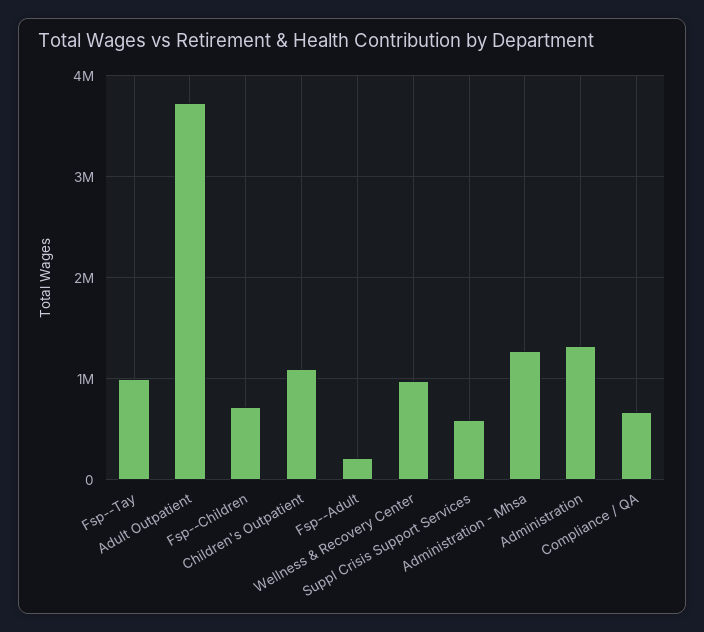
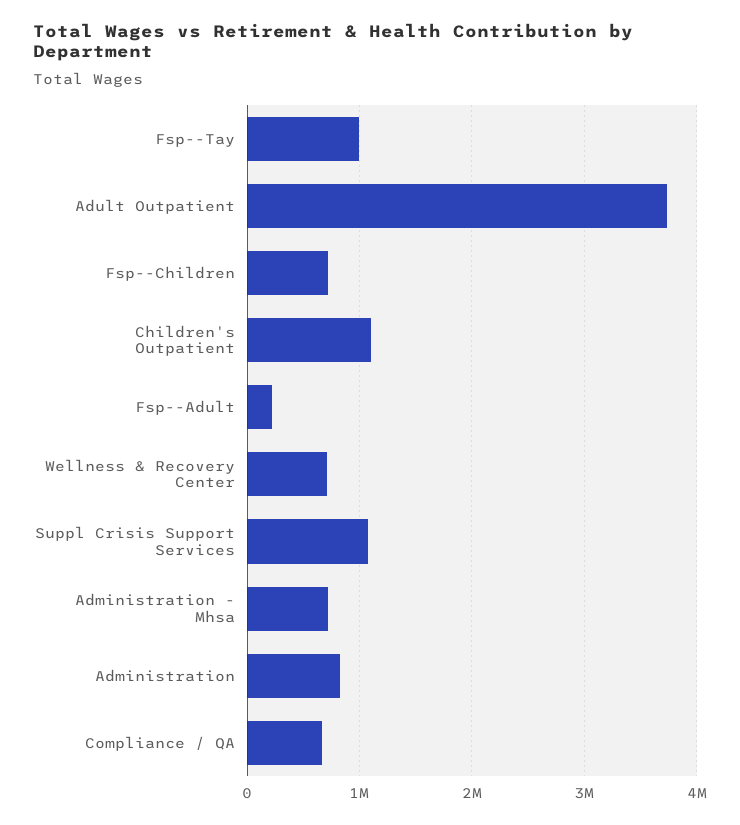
Wellness & Recovery Center: 1000000 -> 700000
Suppl Crisis Support Services: 600000 -> 1100000
Administration - Mhsa: 1300000 -> 700000
Administration: 1300000 -> 800000

